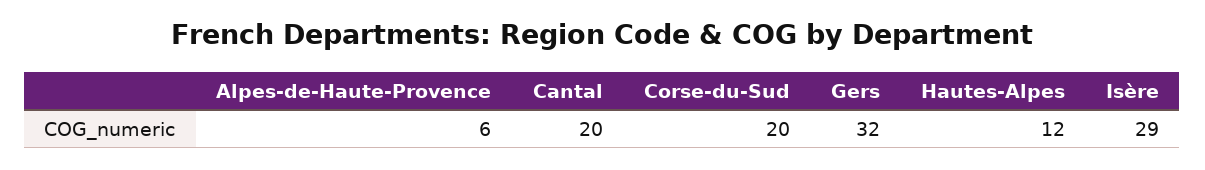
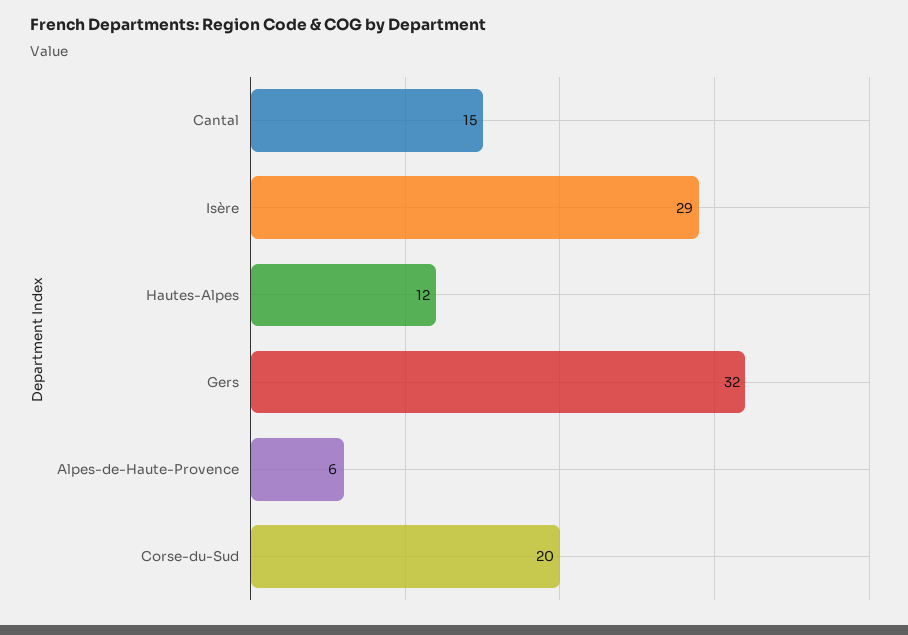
Cantal: 20 -> 15

